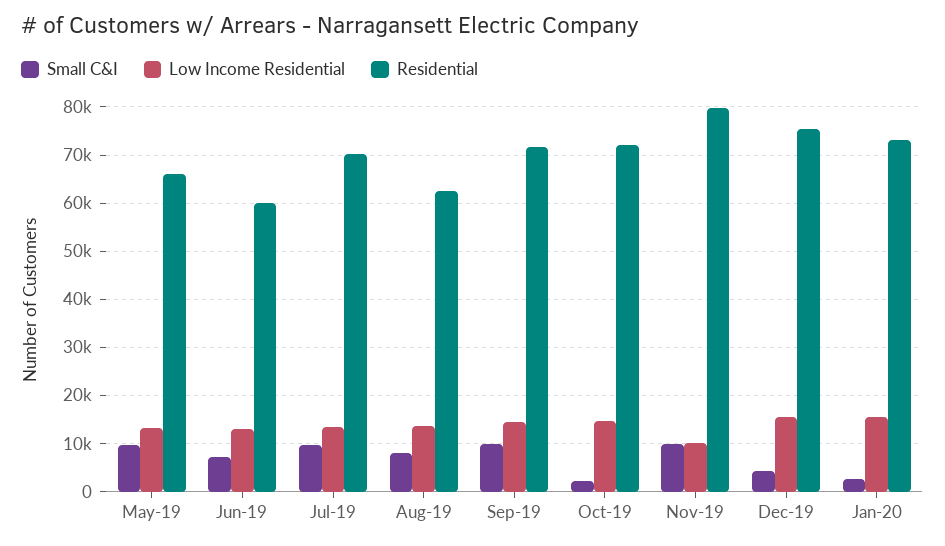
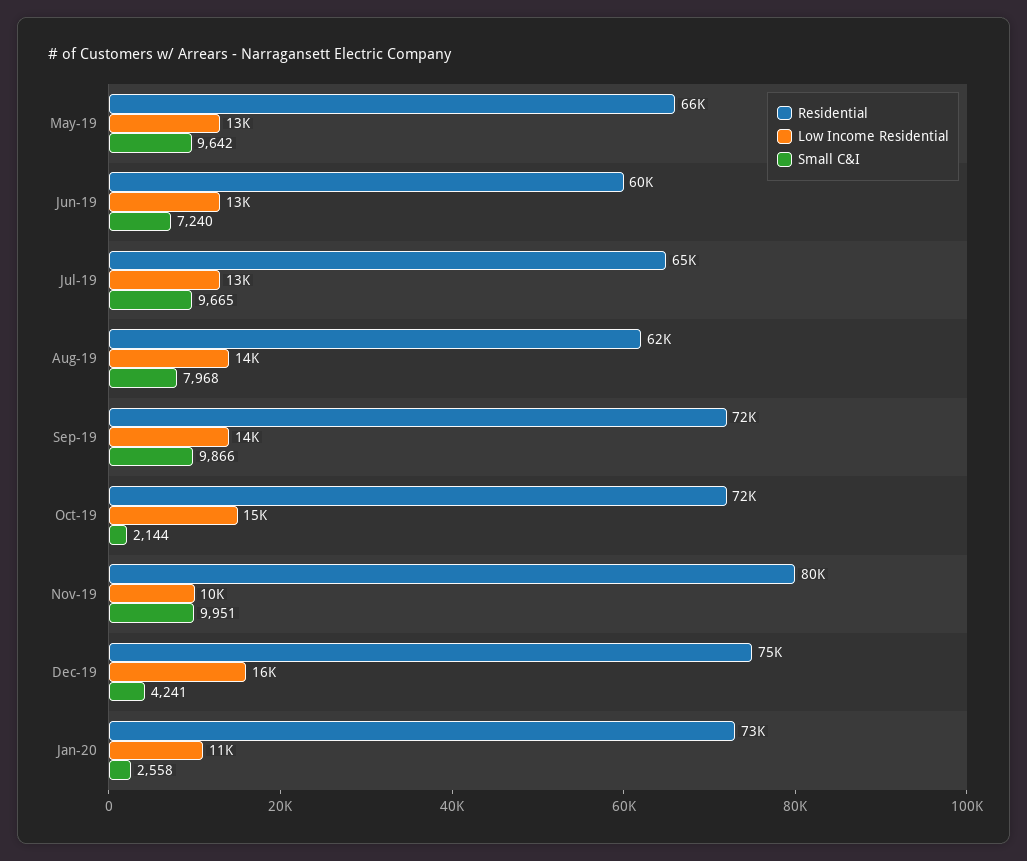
Residential, Jul-19: 70000 -> 65000
Low Income Residential, Jan-20: 16000 -> 11000

